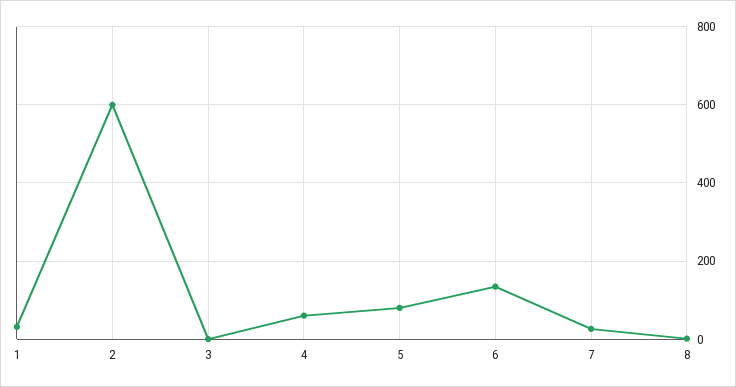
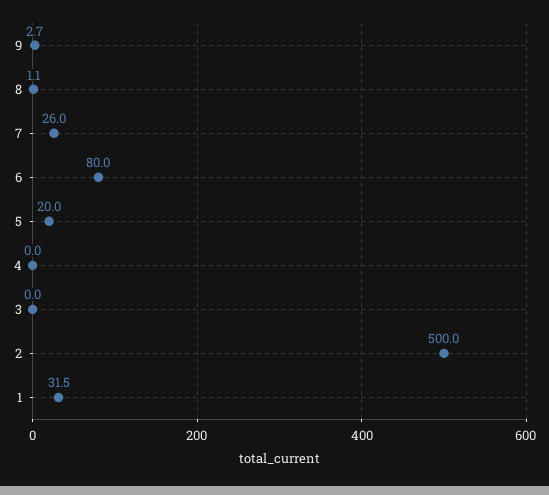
2: 600 -> 500
4: 60 -> 0
5: 80 -> 20
6: 140 -> 80
9: none -> 2.7

